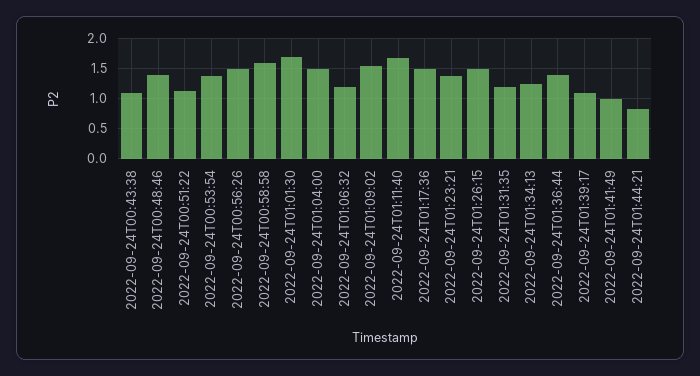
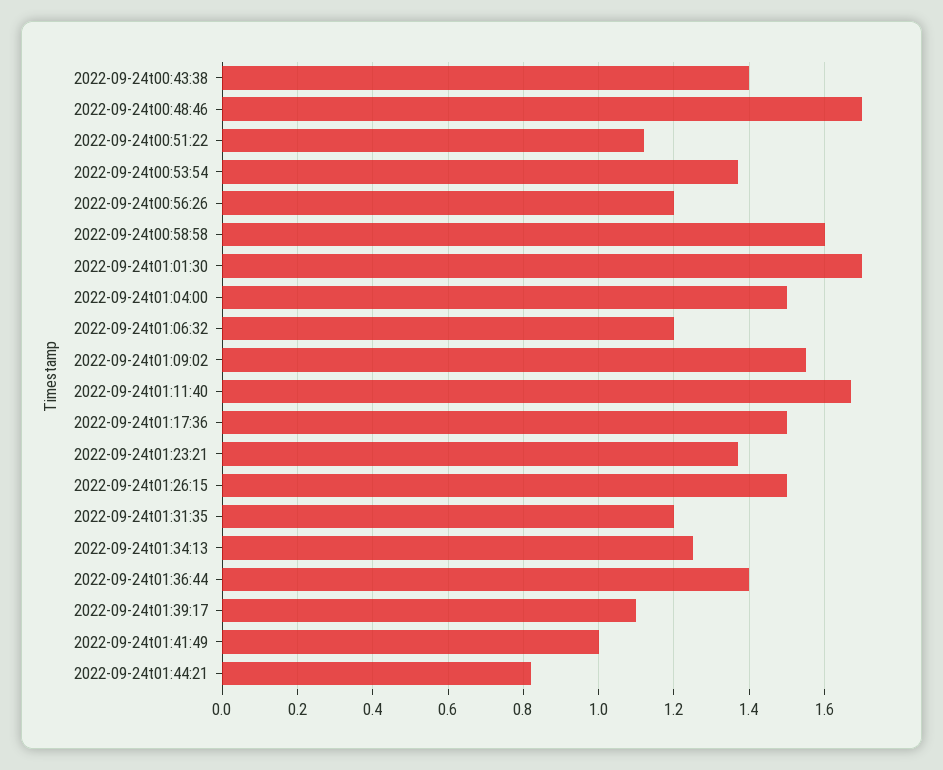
2022-09-24T00:43:38: 1.1 -> 1.4
2022-09-24T00:48:46: 1.4 -> 1.7
2022-09-24T00:56:26: 1.5 -> 1.2

